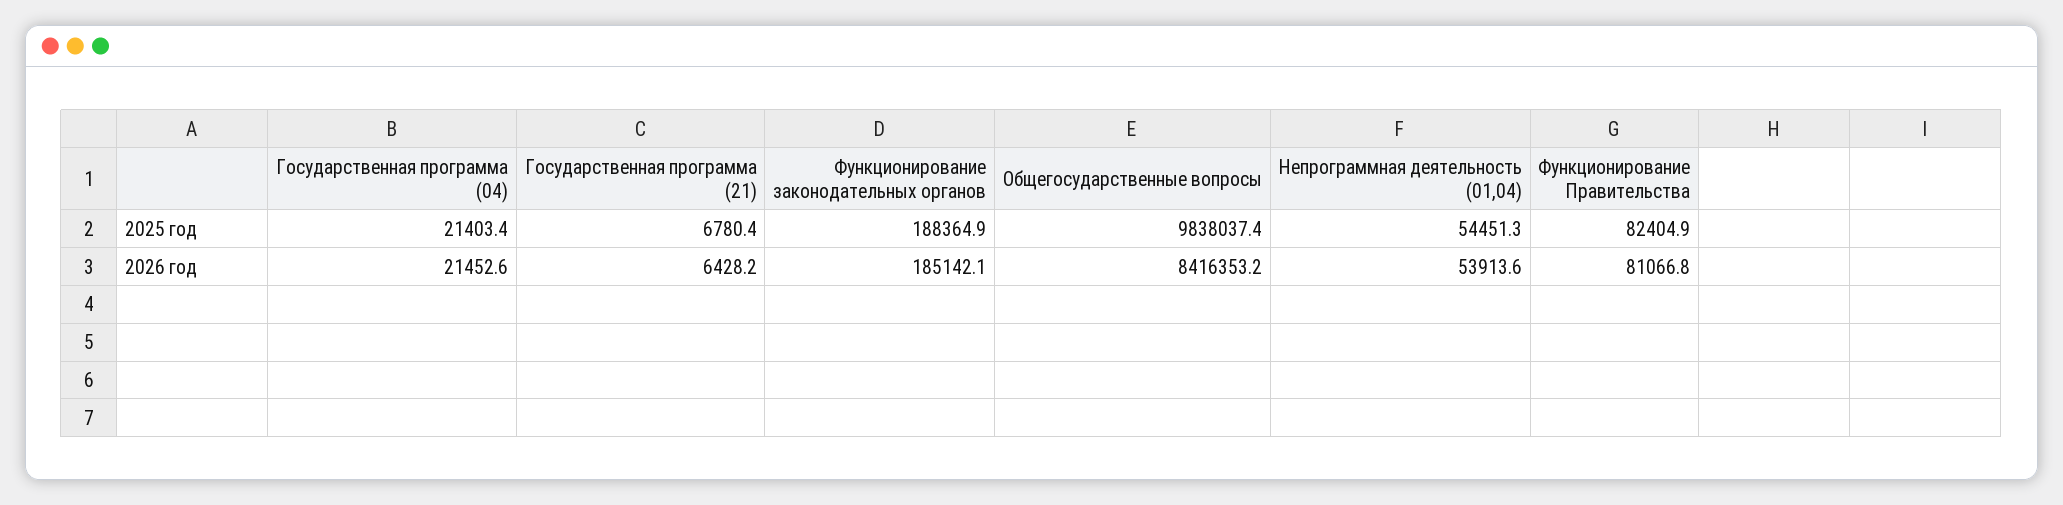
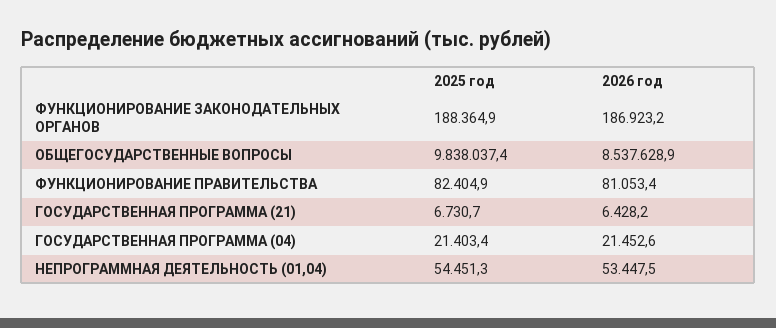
Государственная программа (21), 2025 год: 6780.4 -> 6730.7
Функционирование законодательных органов, 2026 год: 185142.1 -> 186923.2
Общегосударственные вопросы, 2026 год: 8416353.2 -> 8537628.9
Непрограммная деятельность (01,04), 2026 год: 53913.6 -> 53447.5
Функционирование Правительства, 2026 год: 81066.8 -> 81053.4

